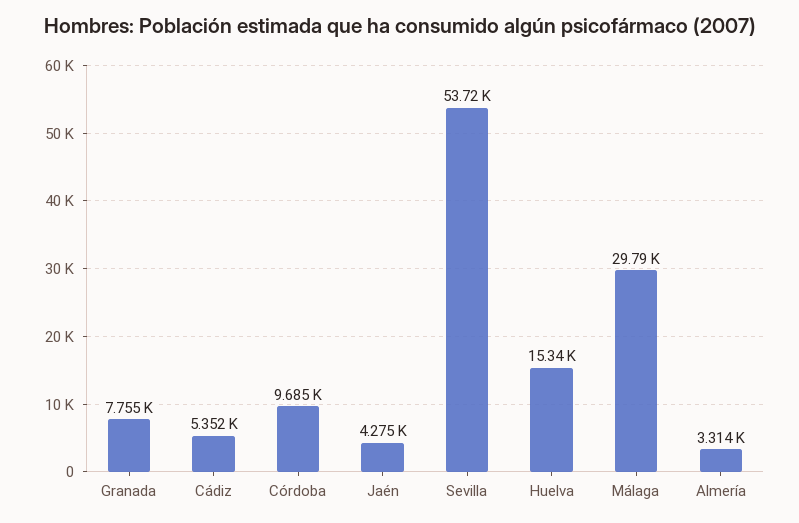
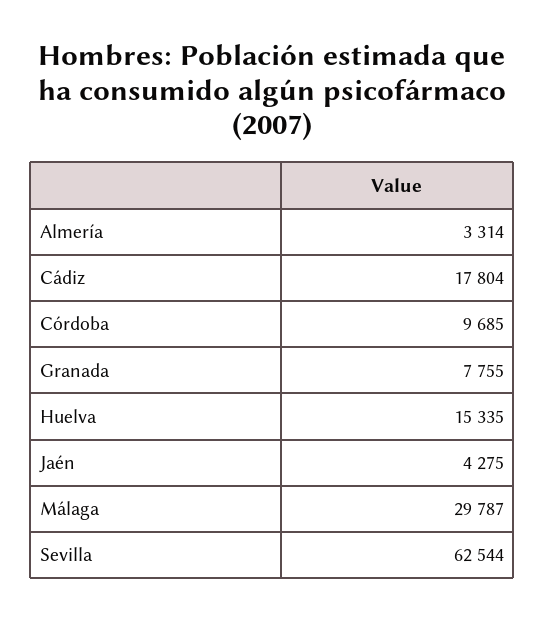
Cádiz: 5352 -> 17804
Sevilla: 53720 -> 62544

